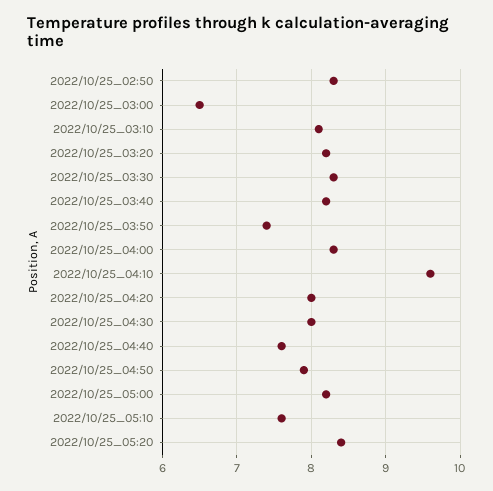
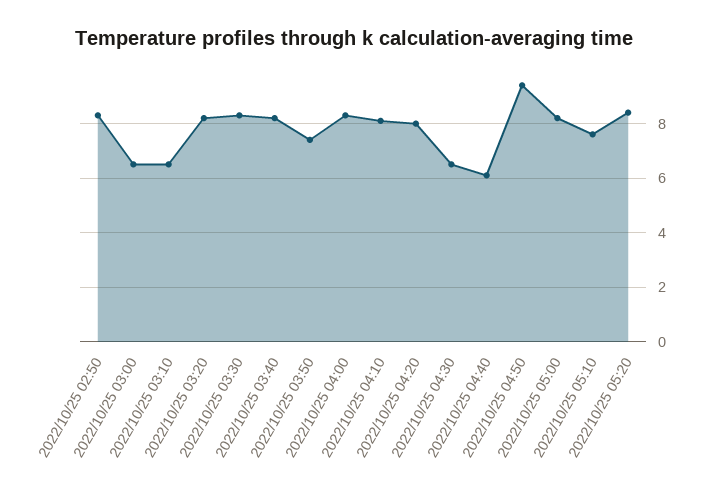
2022/10/25_03:10: 8.1 -> 6.5
2022/10/25_04:10: 9.6 -> 8
2022/10/25_04:30: 8 -> 6.5
2022/10/25_04:40: 7.6 -> 6
2022/10/25_04:50: 7.9 -> 9.5

